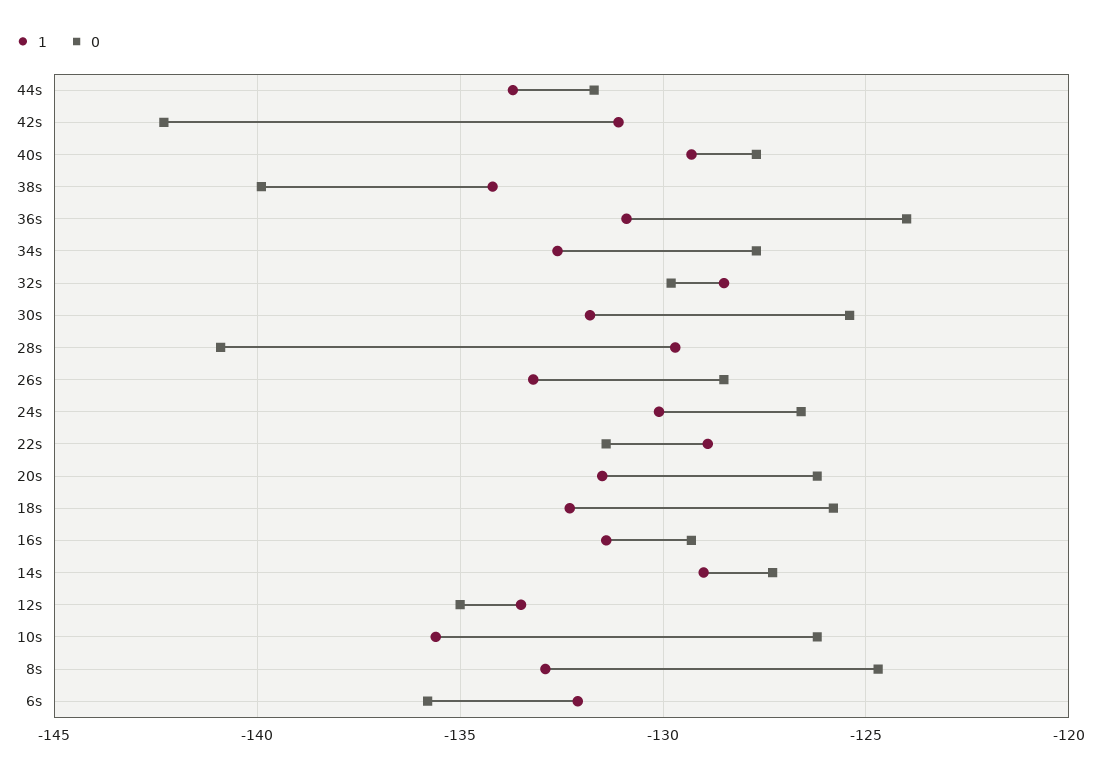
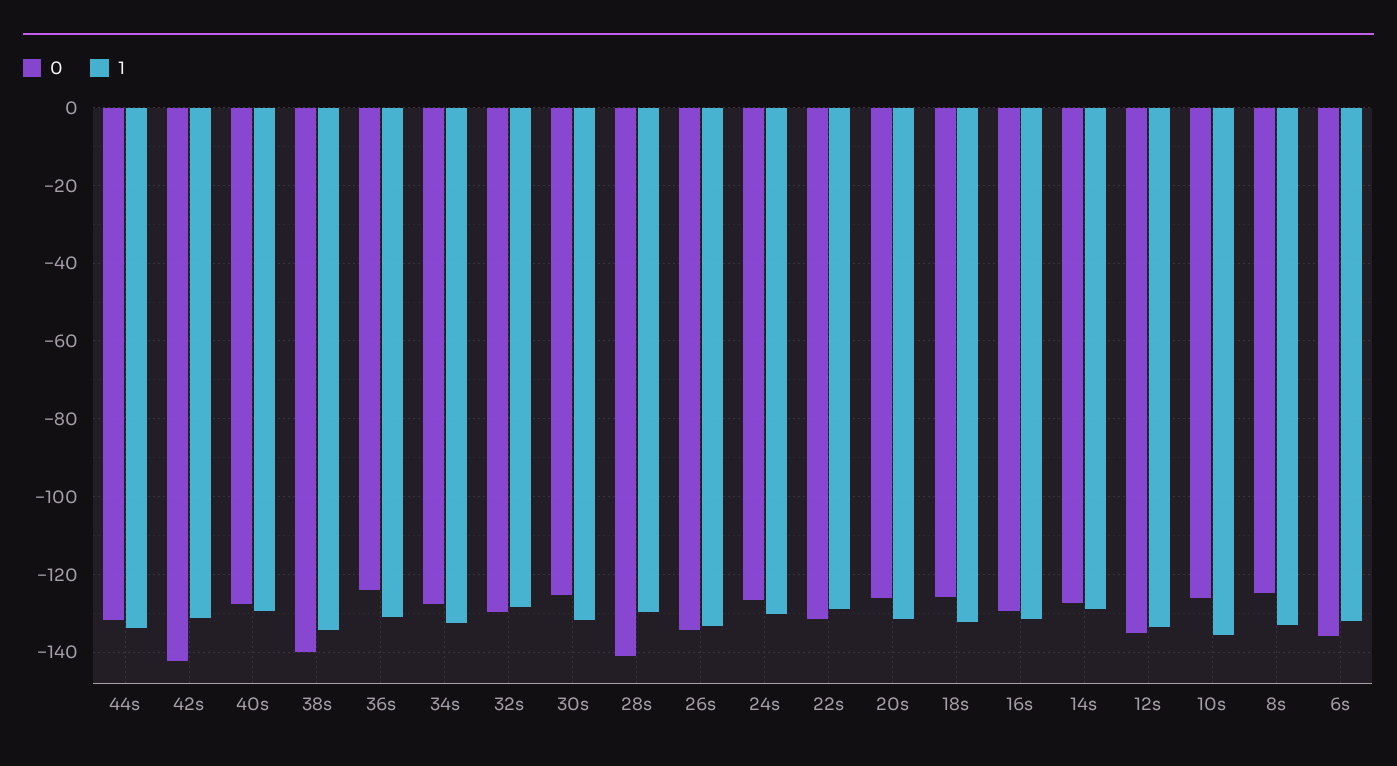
0, 26s: -128.5 -> -134

